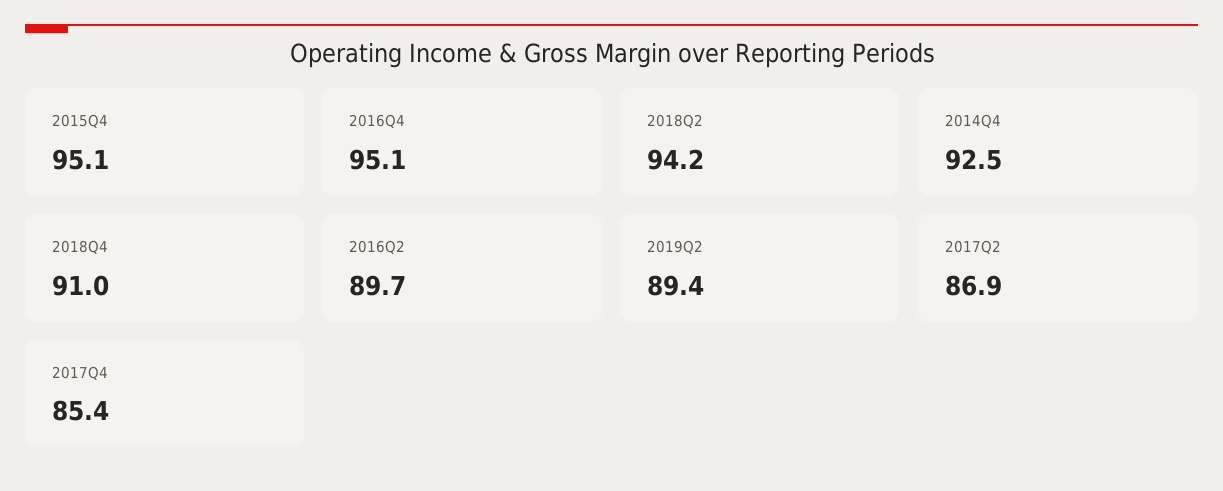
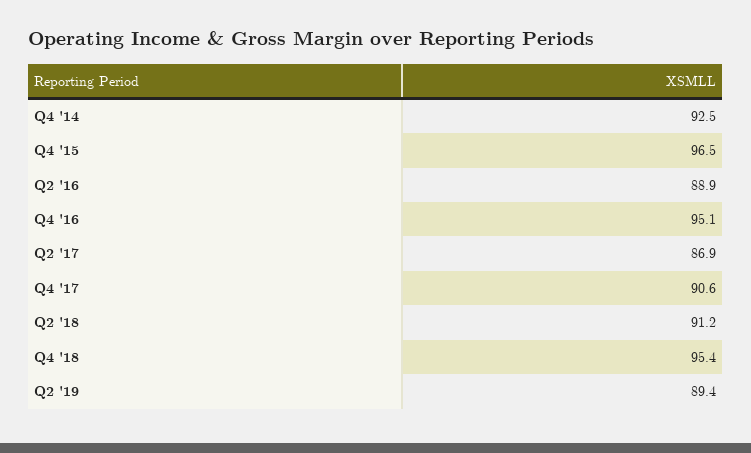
2015Q4: 95.1 -> 96.5
2018Q2: 94.2 -> 91.2
2018Q4: 91 -> 95.4
2016Q2: 89.7 -> 88.9
2017Q4: 85.4 -> 90.6

